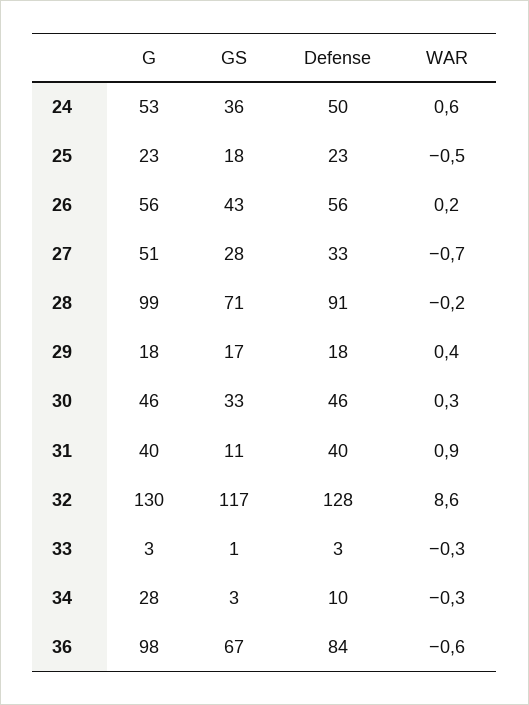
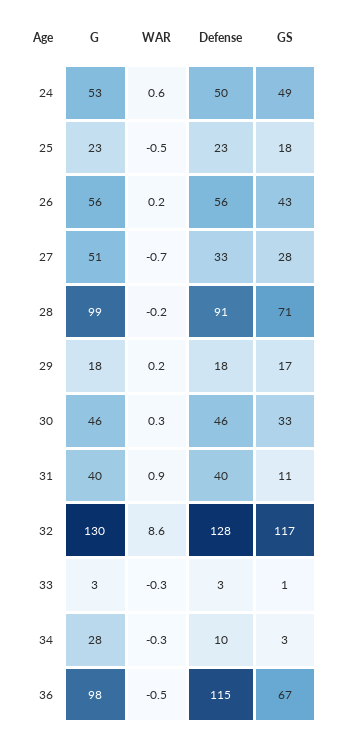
GS, 24: 36 -> 49
WAR, 29: 0.4 -> 0.2
Defense, 36: 84 -> 115
WAR, 36: -0.6 -> -0.5

